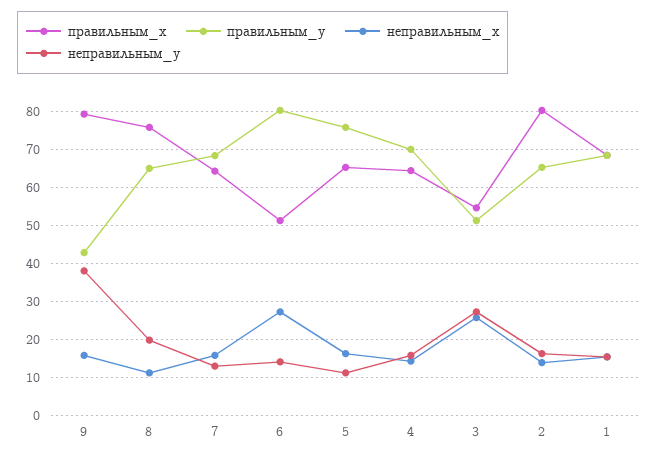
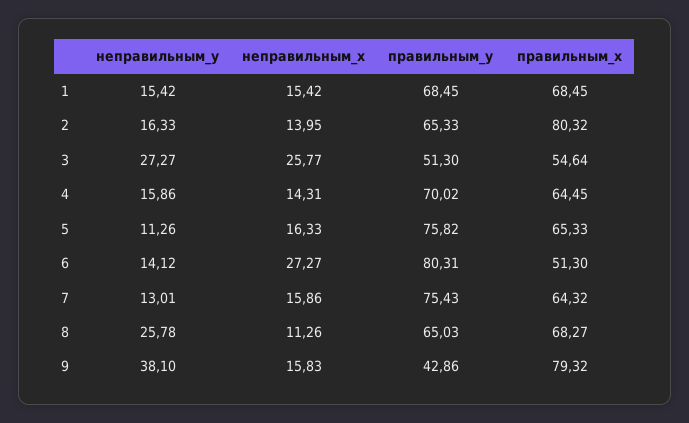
правильным_x, 8: 76 -> 68.27
неправильным_y, 8: 20 -> 25.78
правильным_y, 7: 68 -> 75.43

